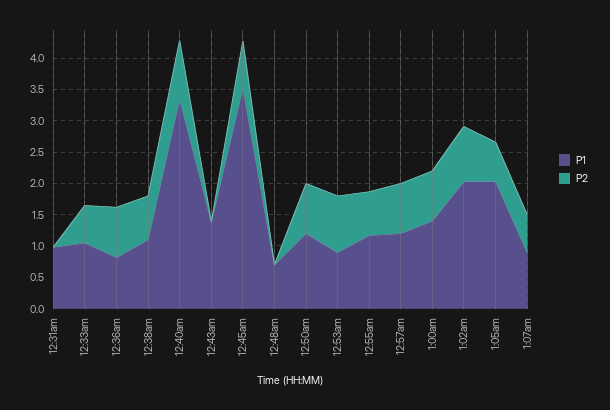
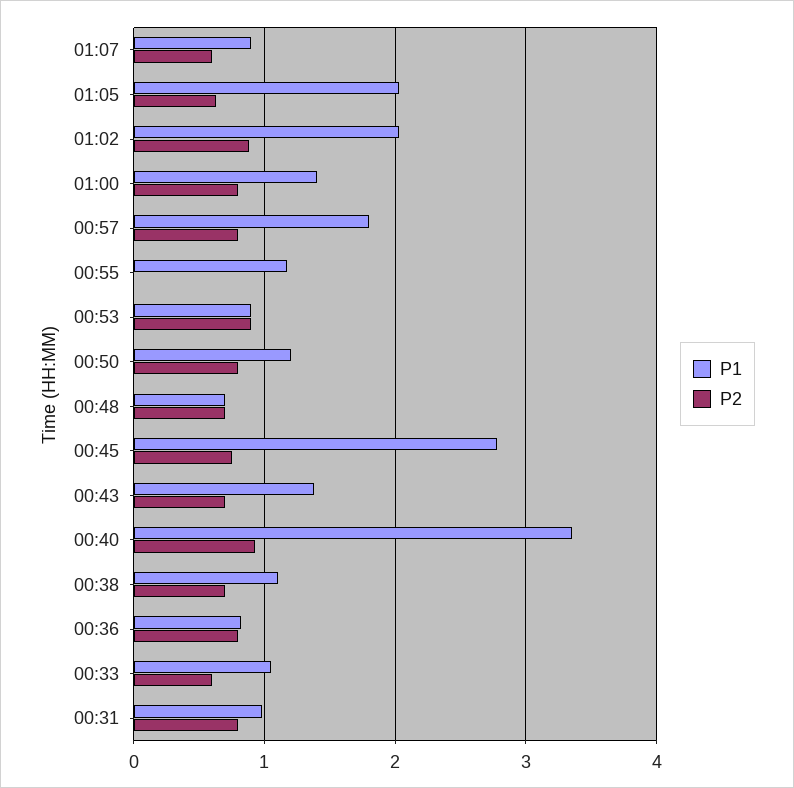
P2, 12:31am: 0 -> 0.8
P2, 12:43am: 0 -> 0.7
P1, 12:45am: 3.5 -> 2.8
P2, 12:48am: 0 -> 0.7
P2, 12:55am: 0.75 -> 0
P1, 12:57am: 1.25 -> 1.8

